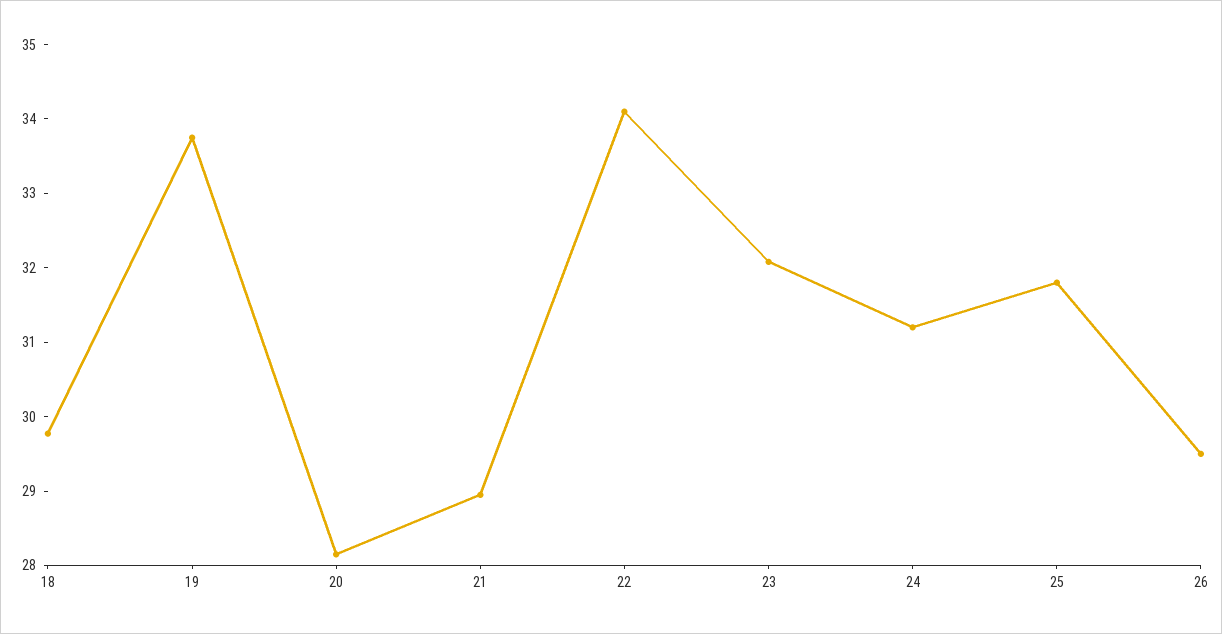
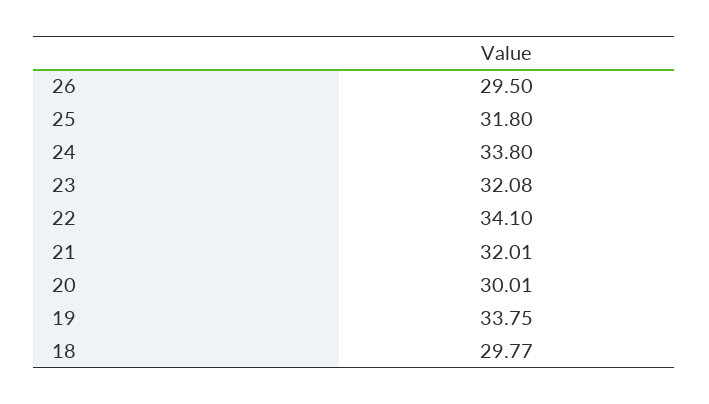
20: 28.2 -> 30.01
21: 29 -> 32.01
24: 31.2 -> 33.8

